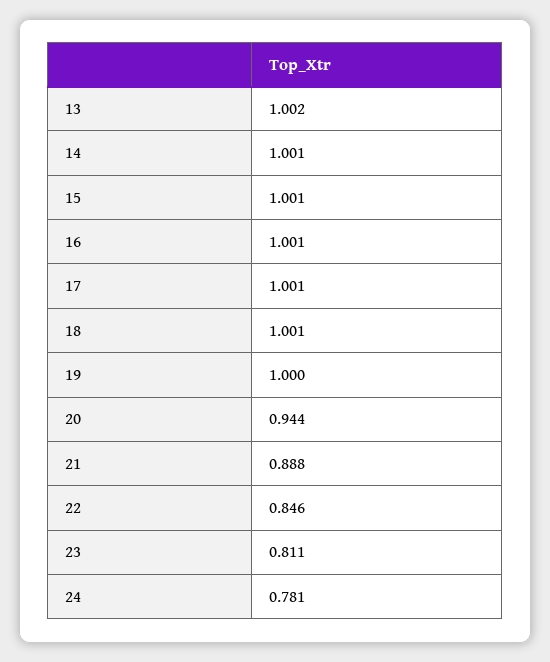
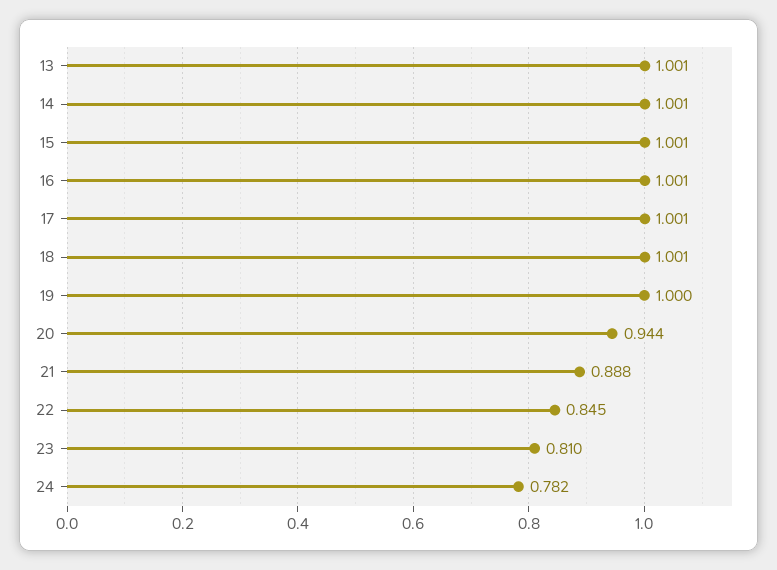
13: 1.002 -> 1.001
22: 0.846 -> 0.845
23: 0.811 -> 0.81
24: 0.781 -> 0.782

